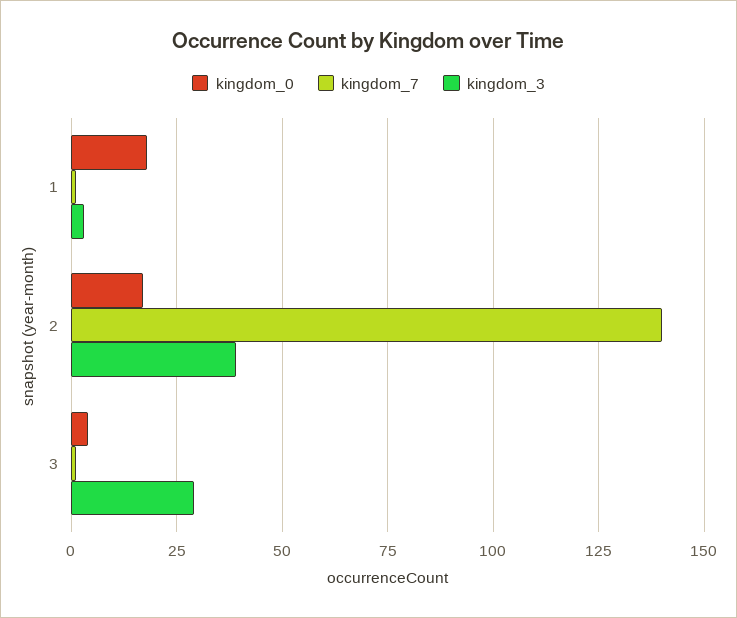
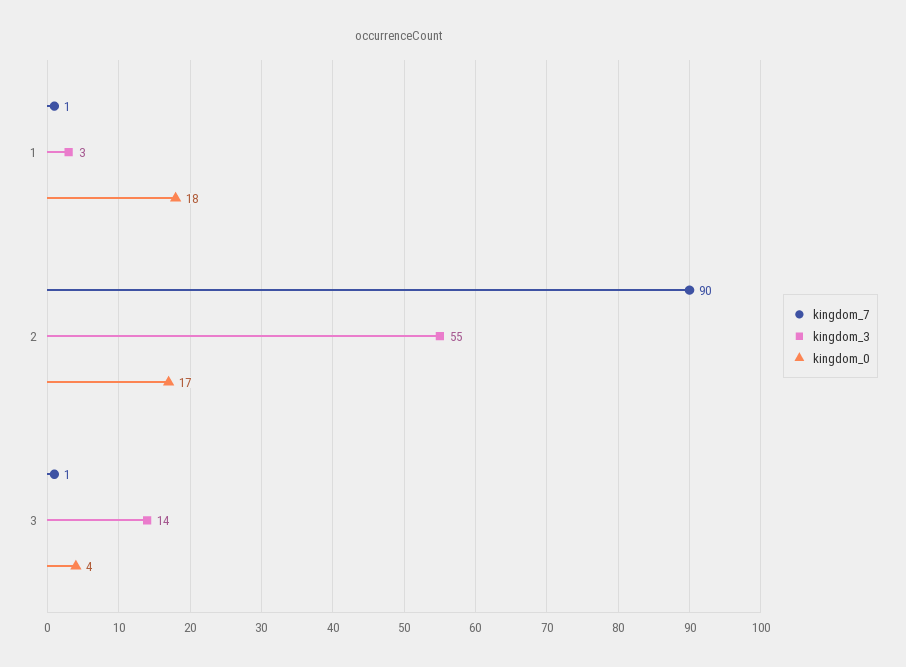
kingdom_7, 2: 140 -> 90
kingdom_3, 2: 40 -> 55
kingdom_3, 3: 30 -> 14

